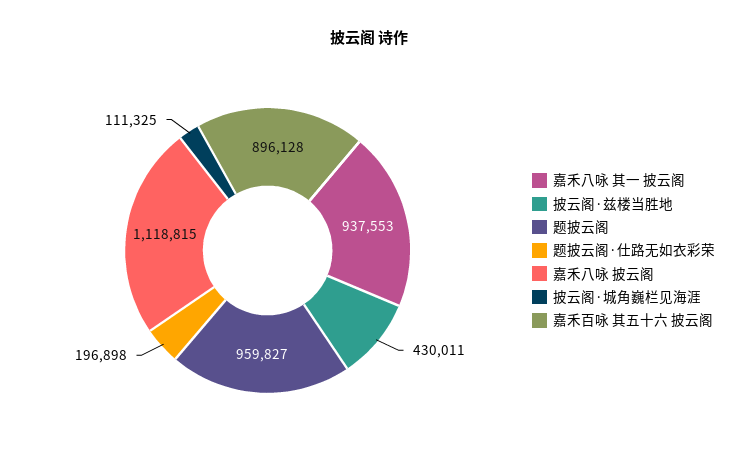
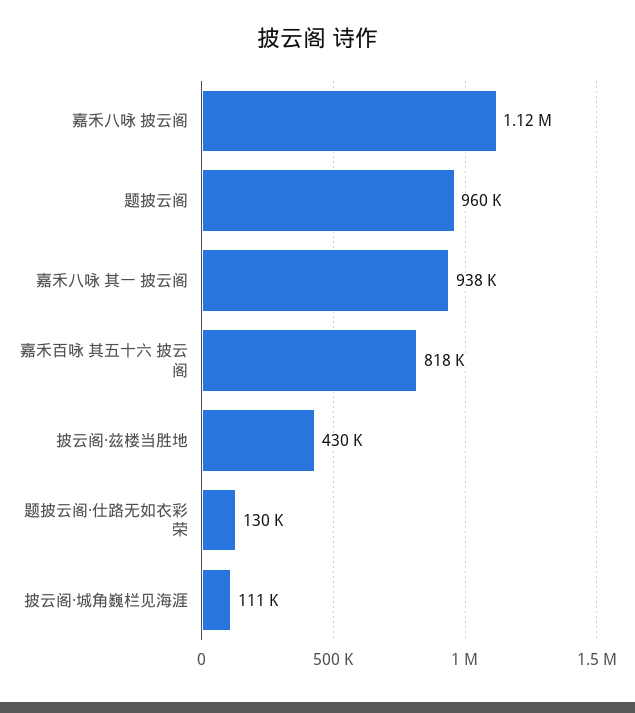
题披云阁·仕路无如衣彩荣: 196898 -> 130000
嘉禾百咏 其五十六 披云阁: 896128 -> 818000

